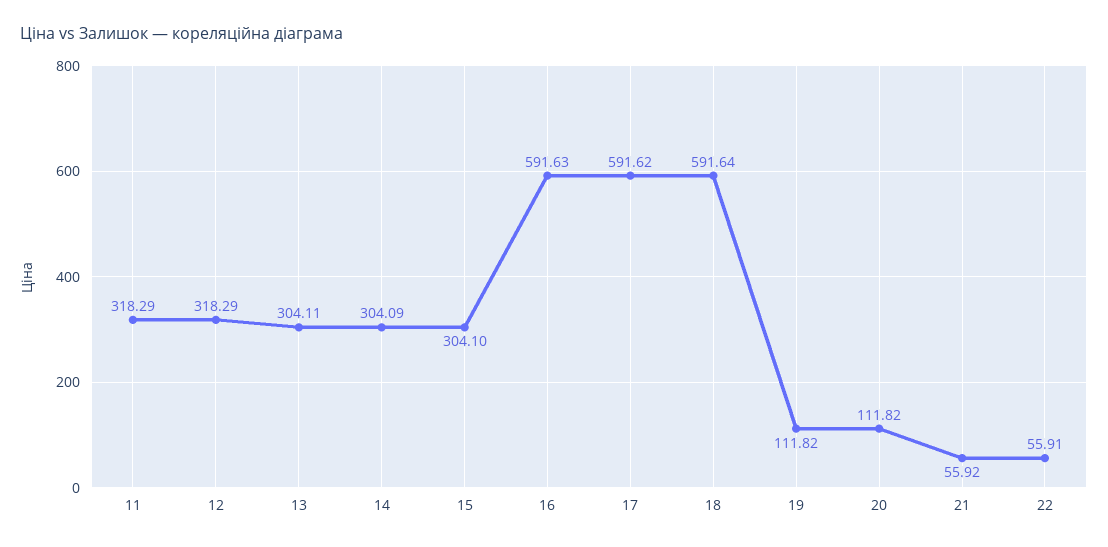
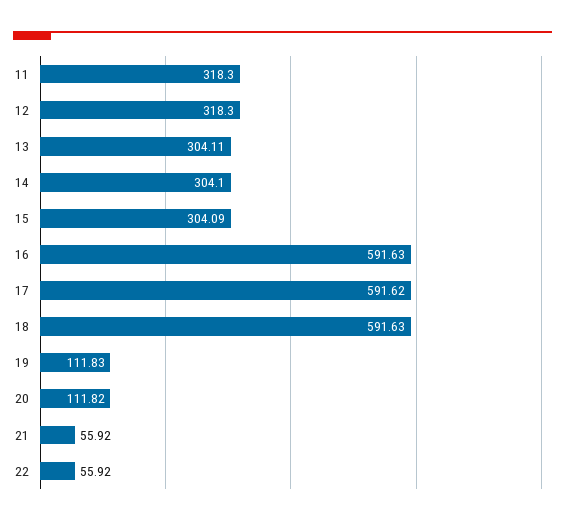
11: 318.29 -> 318.3
12: 318.29 -> 318.3
14: 304.09 -> 304.1
15: 304.1 -> 304.09
18: 591.64 -> 591.63
19: 111.82 -> 111.83
22: 55.91 -> 55.92

